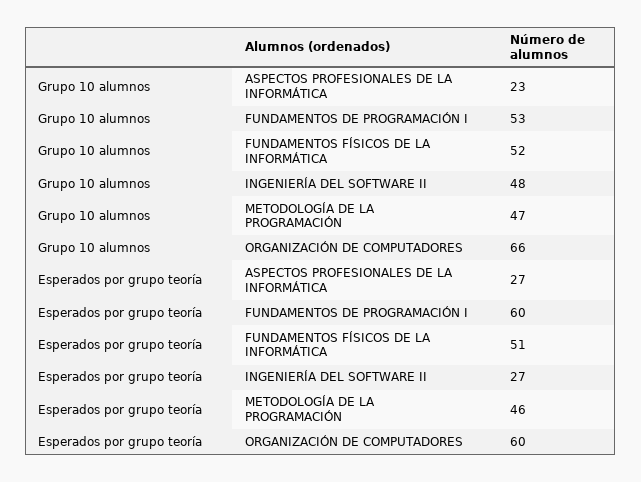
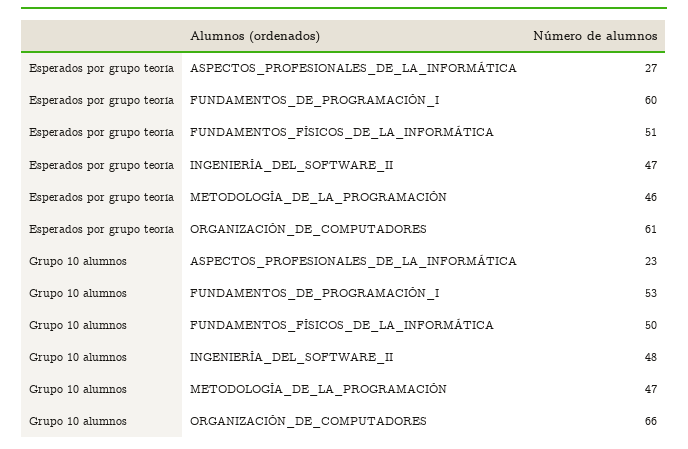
Grupo 10 alumnos, FUNDAMENTOS FÍSICOS DE LA INFORMÁTICA: 52 -> 50
Esperados por grupo teoría, INGENIERÍA DEL SOFTWARE II: 27 -> 47
Esperados por grupo teoría, ORGANIZACIÓN DE COMPUTADORES: 60 -> 61

